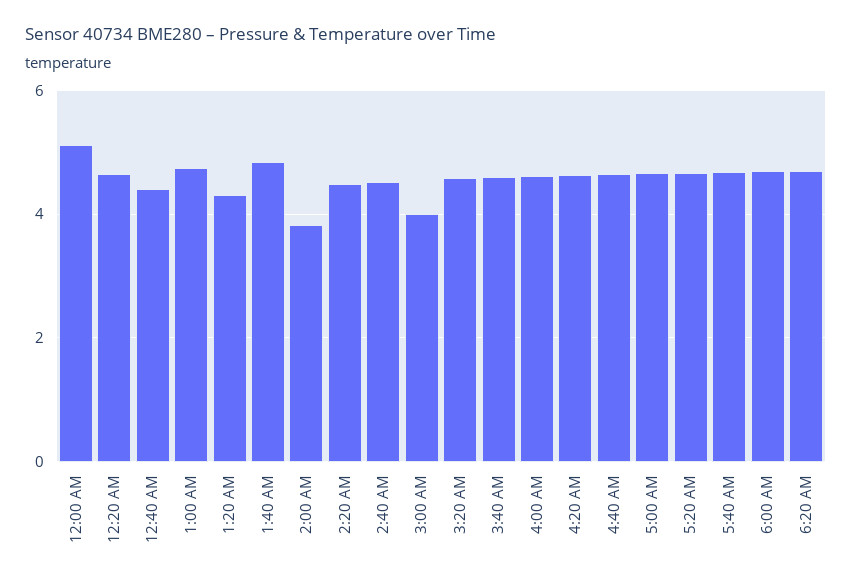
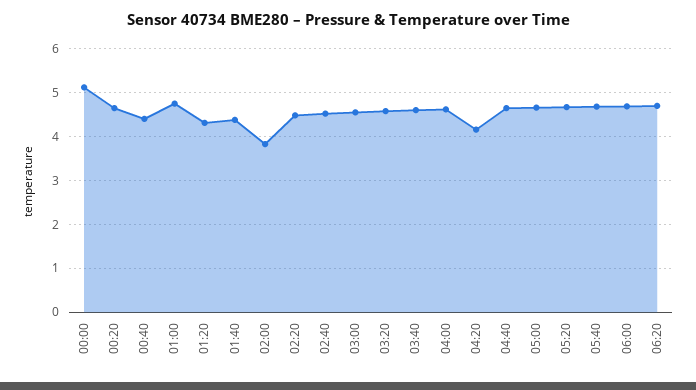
1:40 AM: 4.8 -> 4.4
3:00 AM: 4 -> 4.6
4:20 AM: 4.6 -> 4.2

